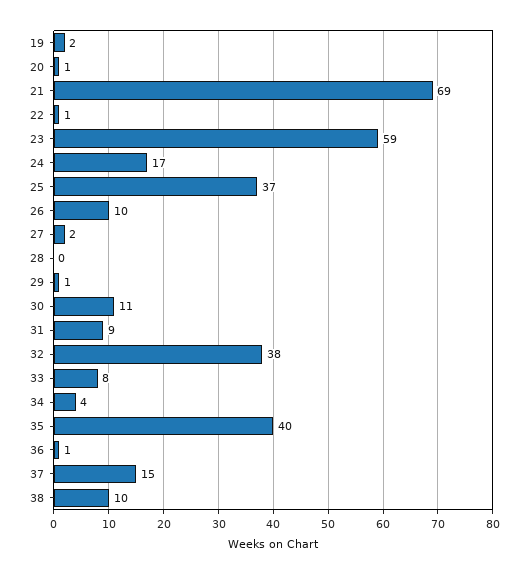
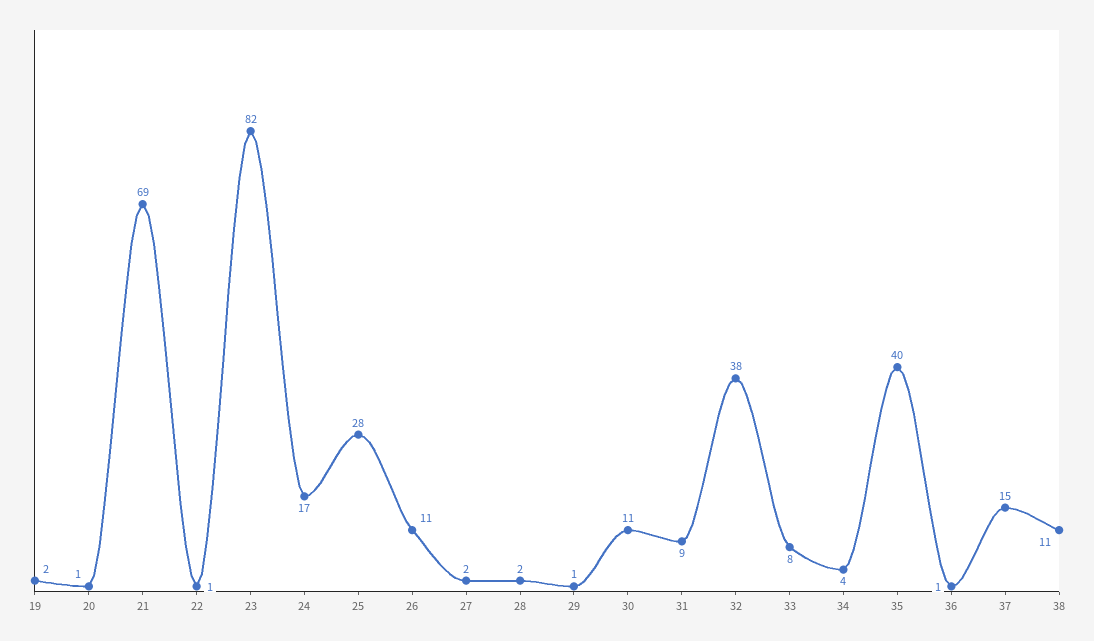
23: 59 -> 82
25: 37 -> 28
26: 10 -> 11
28: 0 -> 2
38: 10 -> 11

